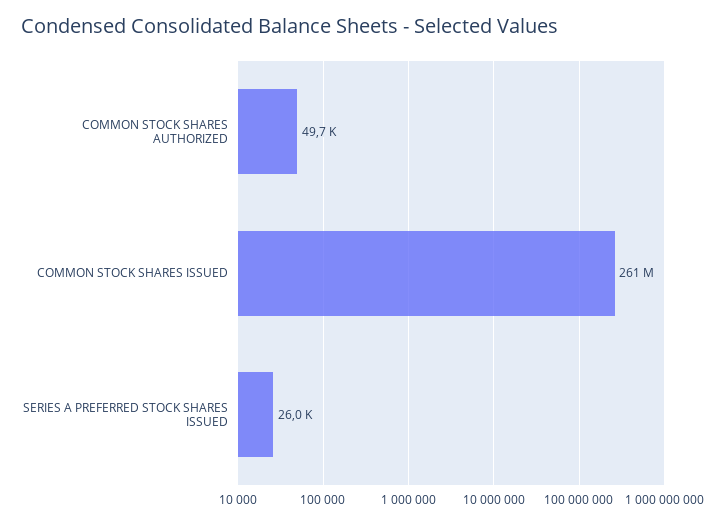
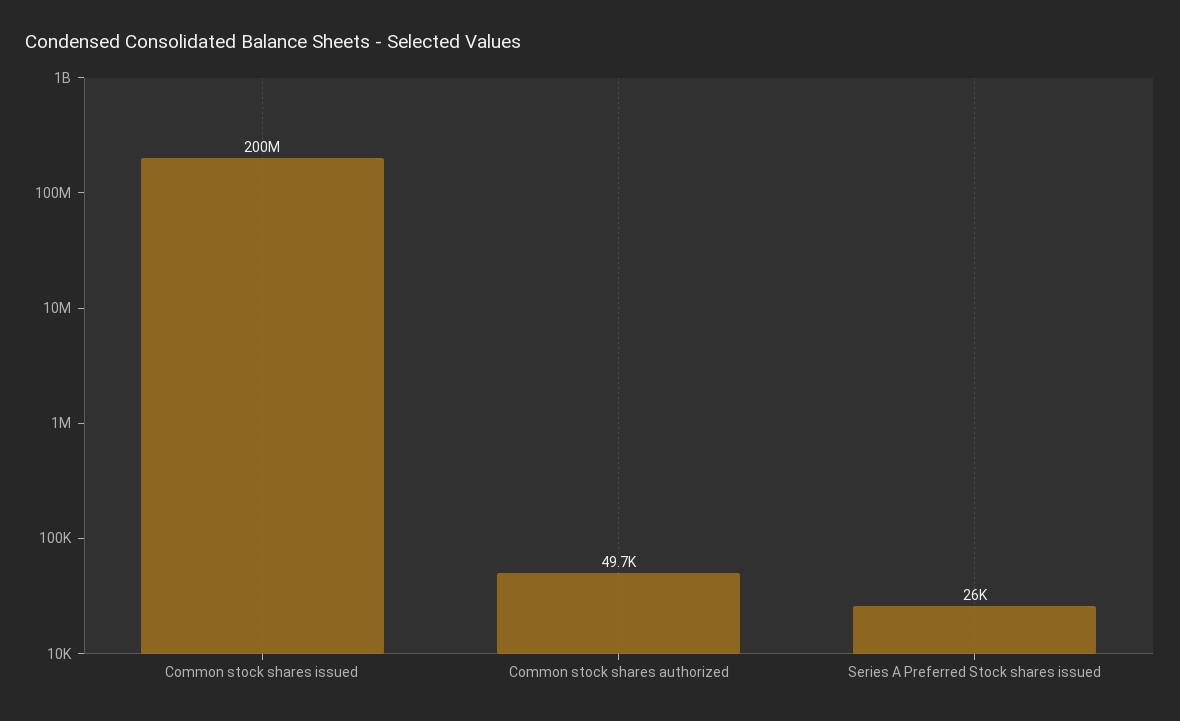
COMMON STOCK SHARES ISSUED: 261000000 -> 200000000

